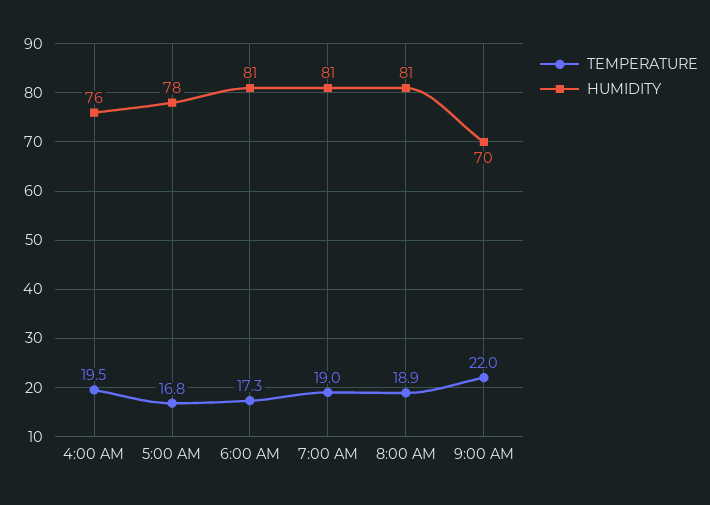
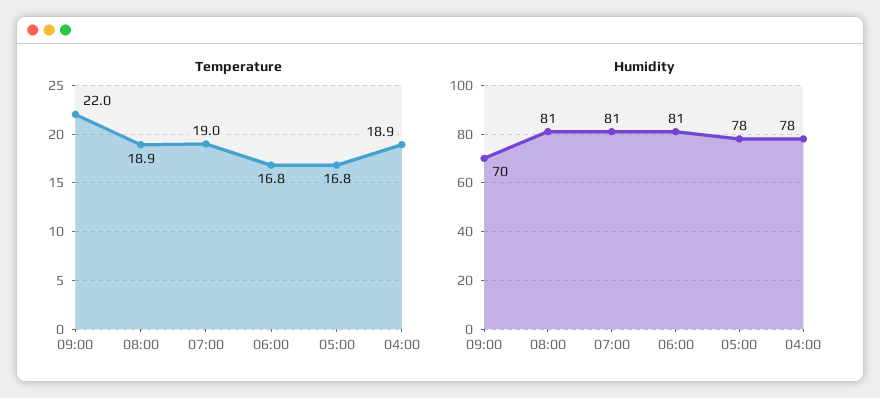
TEMPERATURE, 4:00 AM: 19.5 -> 18.9
HUMIDITY, 4:00 AM: 76 -> 78
TEMPERATURE, 6:00 AM: 17.3 -> 16.8

